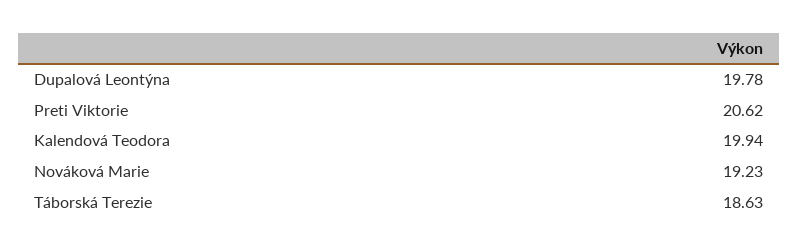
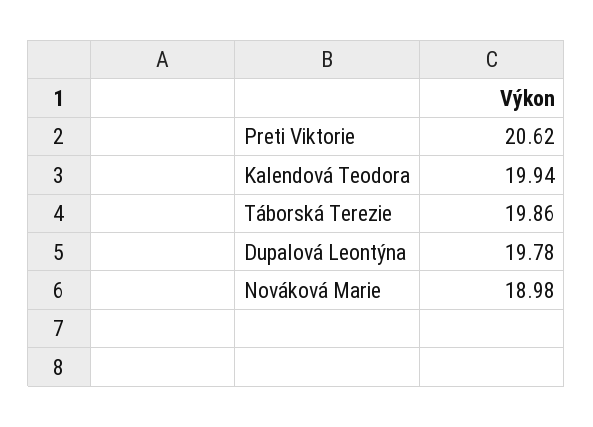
Nováková Marie: 19.23 -> 18.98
Táborská Terezie: 18.63 -> 19.86

